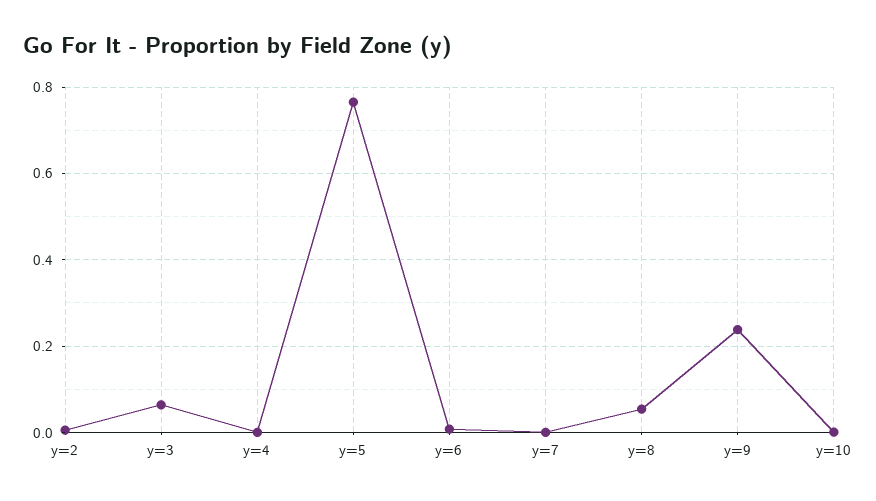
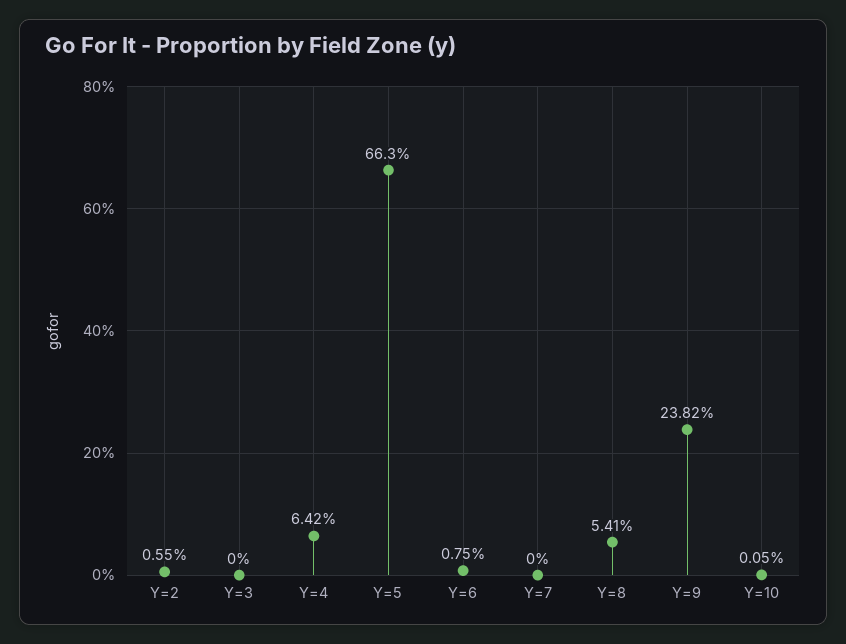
y=3: 0.06 -> 0
y=4: 0 -> 0.0642
y=5: 0.76 -> 0.663

